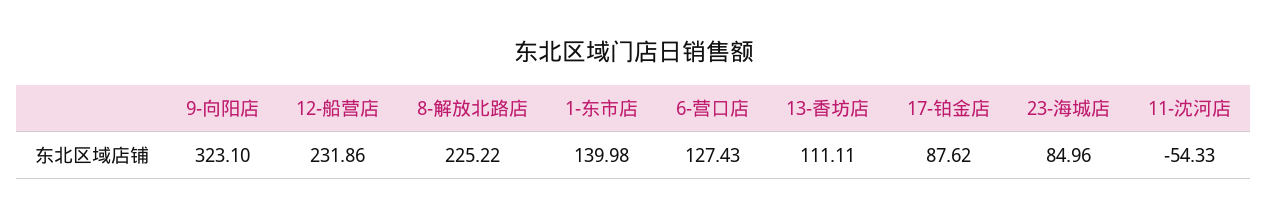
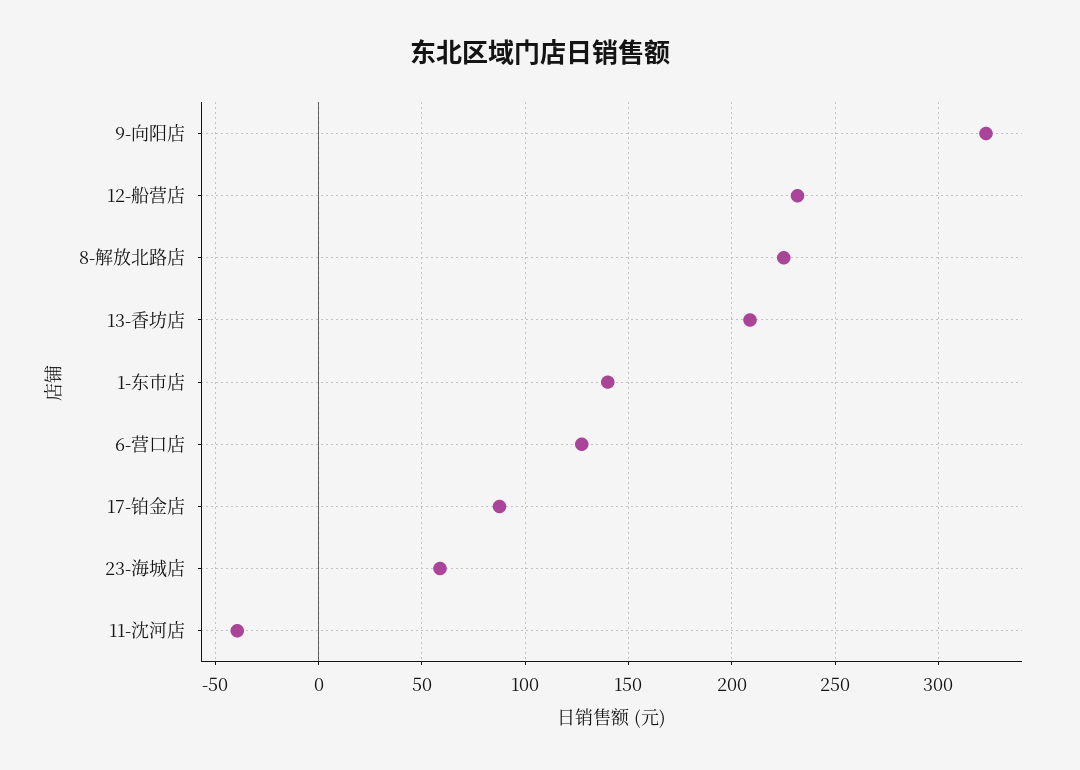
13-香坊店: 111.11 -> 210
23-海城店: 84.96 -> 60
11-沈河店: -54.33 -> -40

